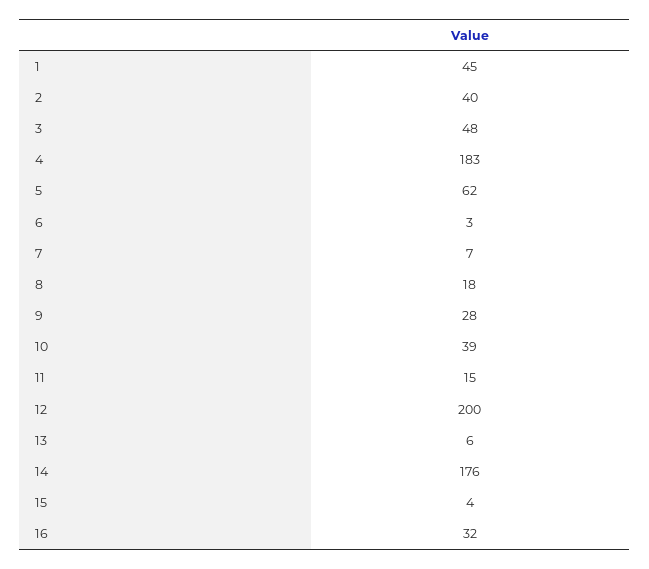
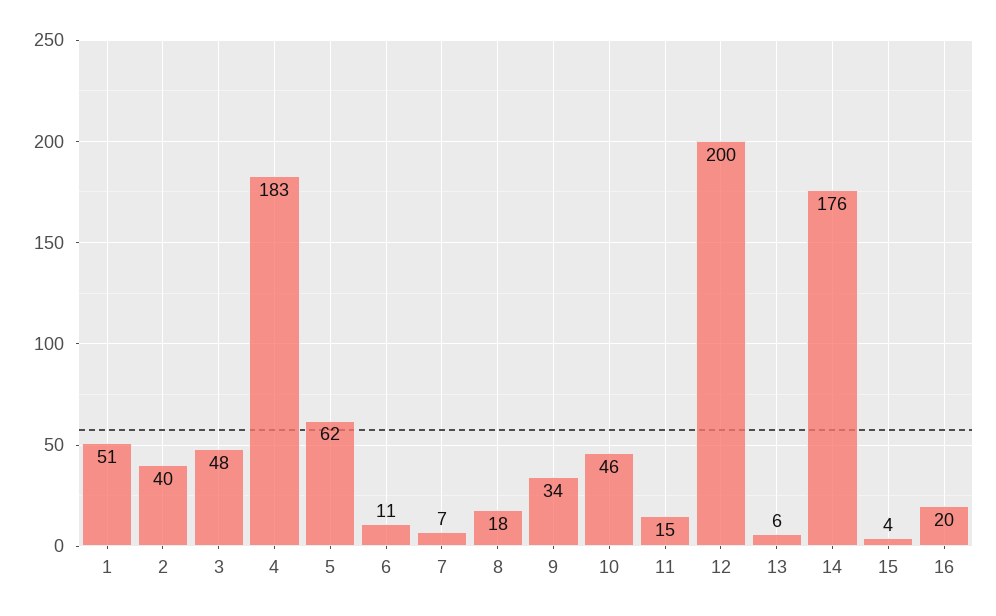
1: 45 -> 51
6: 3 -> 11
9: 28 -> 34
10: 39 -> 46
16: 32 -> 20

